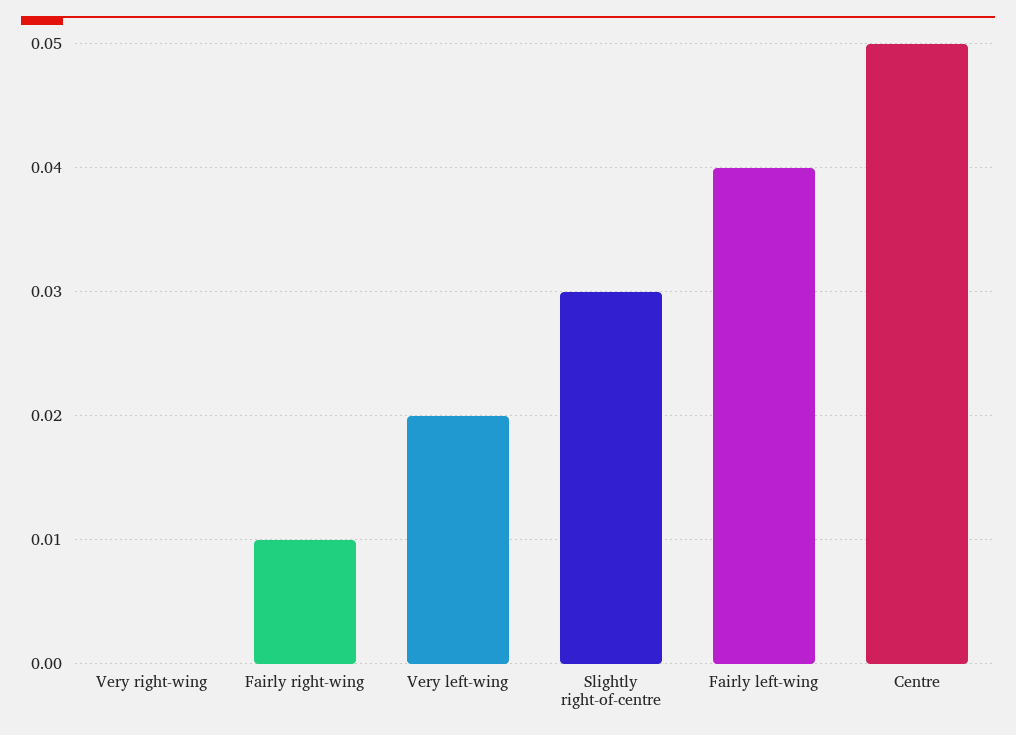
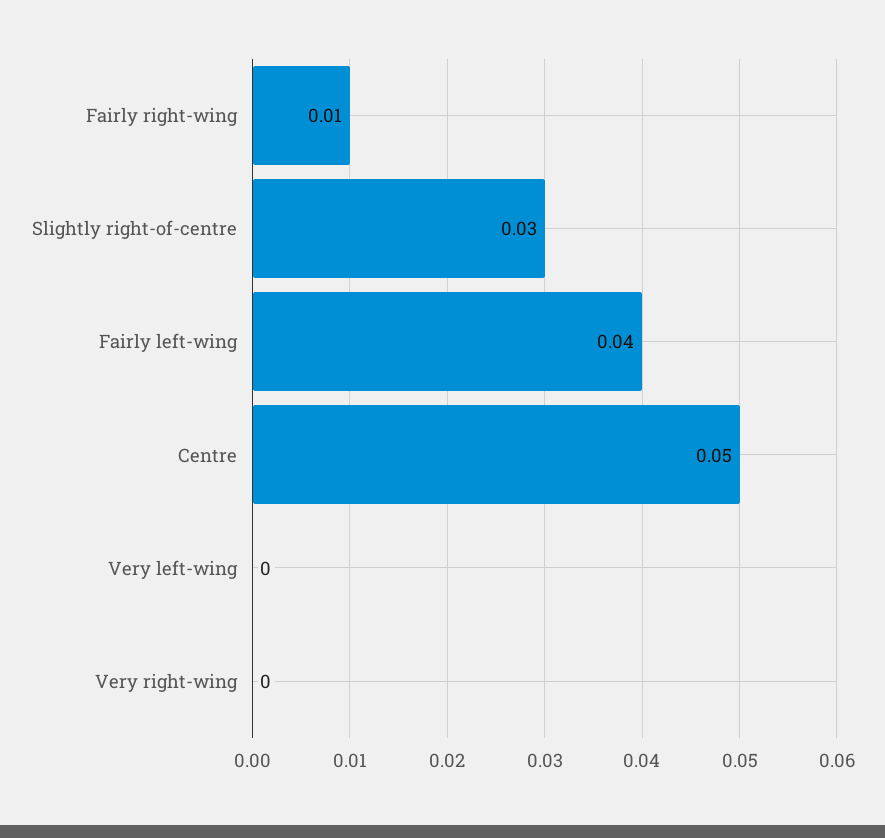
Very left-wing: 0.02 -> 0

